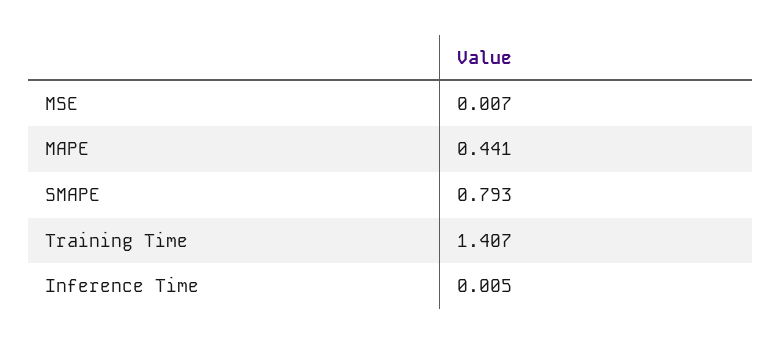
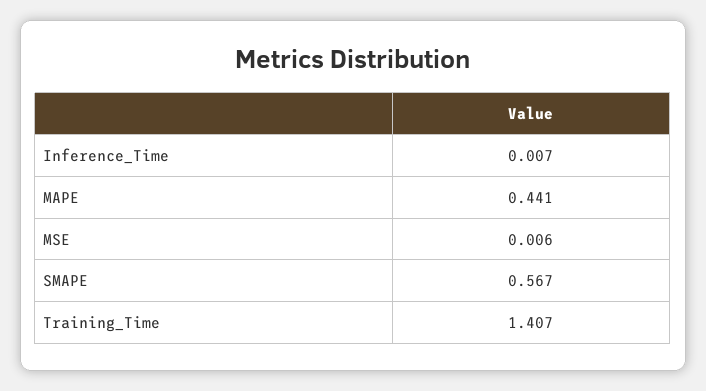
MSE: 0.007 -> 0.006
SMAPE: 0.793 -> 0.567
Inference Time: 0.005 -> 0.007

